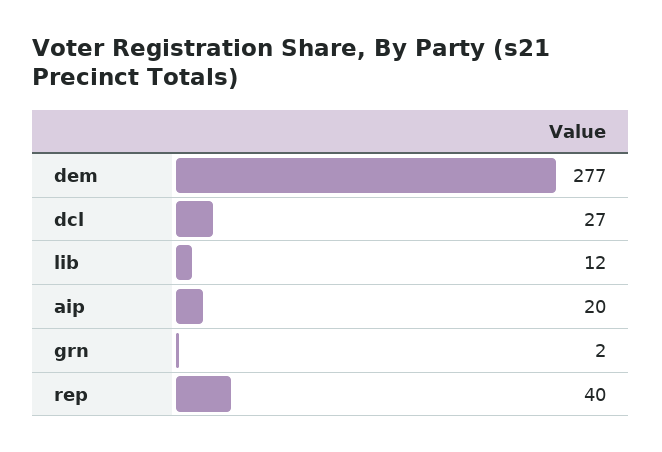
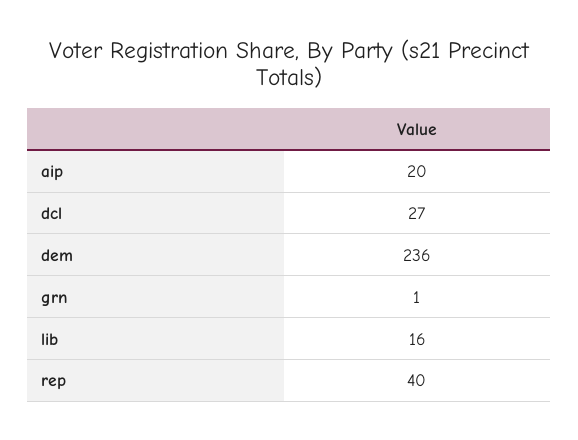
dem: 277 -> 236
lib: 12 -> 16
grn: 2 -> 1

